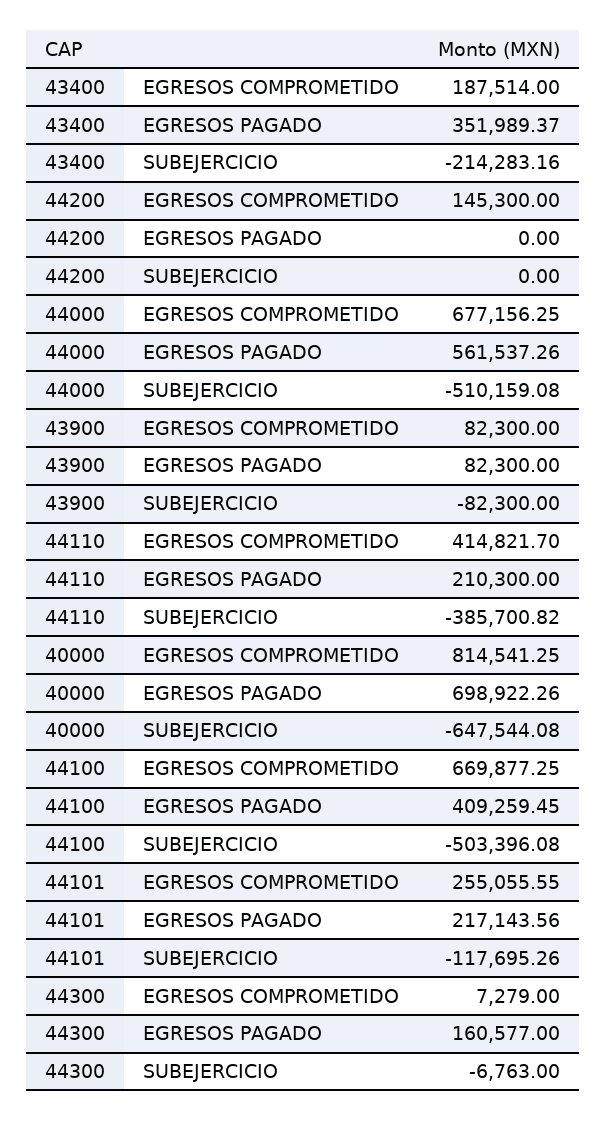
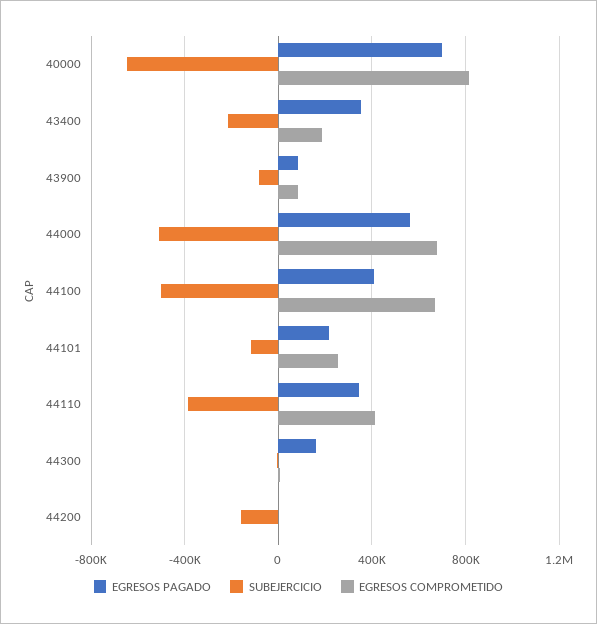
EGRESOS COMPROMETIDO, 44200: 145300 -> 0
SUBEJERCICIO, 44200: 0 -> -150000
EGRESOS PAGADO, 44110: 210300 -> 350000

